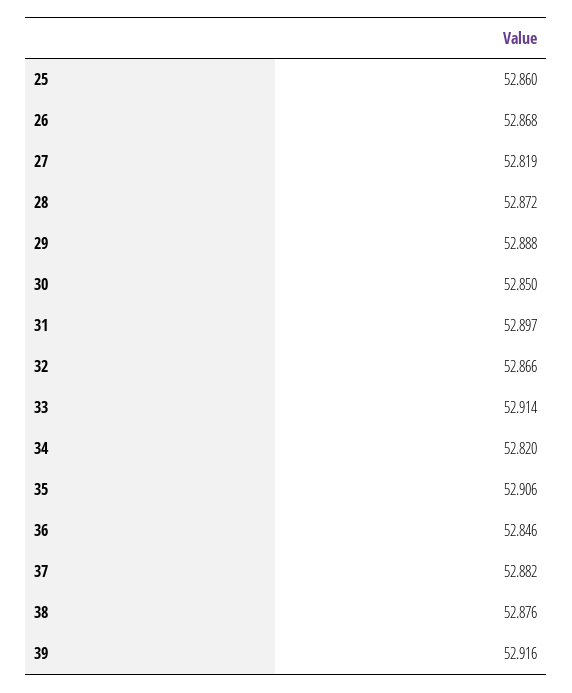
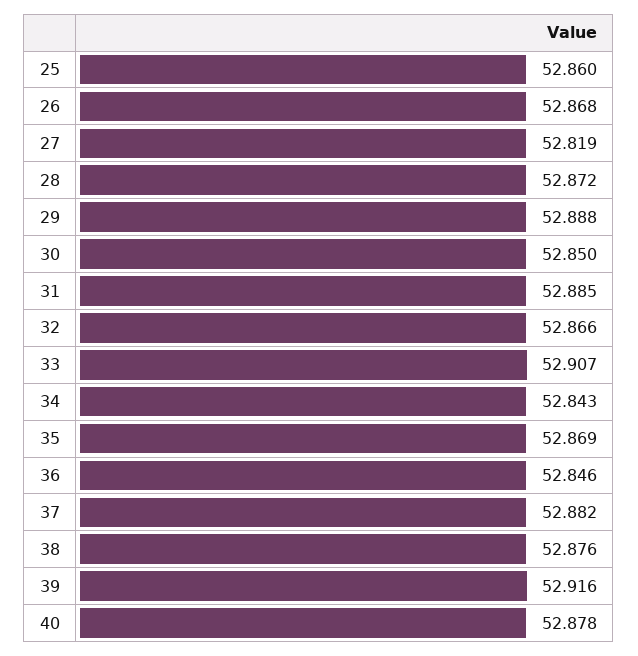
31: 52.897 -> 52.885
33: 52.914 -> 52.907
34: 52.82 -> 52.843
35: 52.906 -> 52.869
40: none -> 52.878

